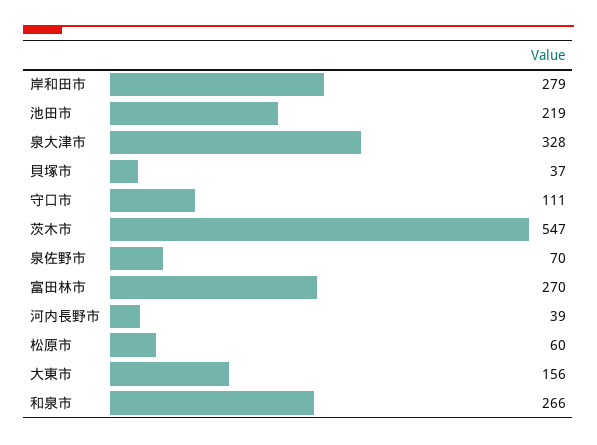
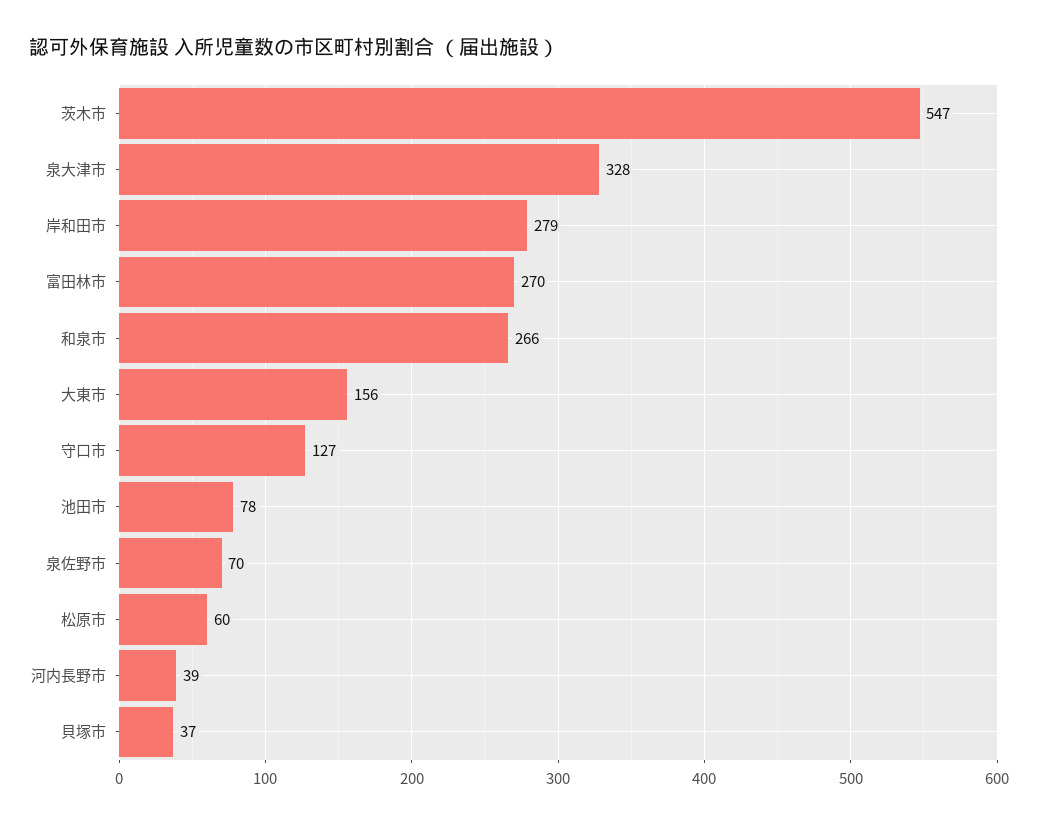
池田市: 219 -> 78
守口市: 111 -> 127

